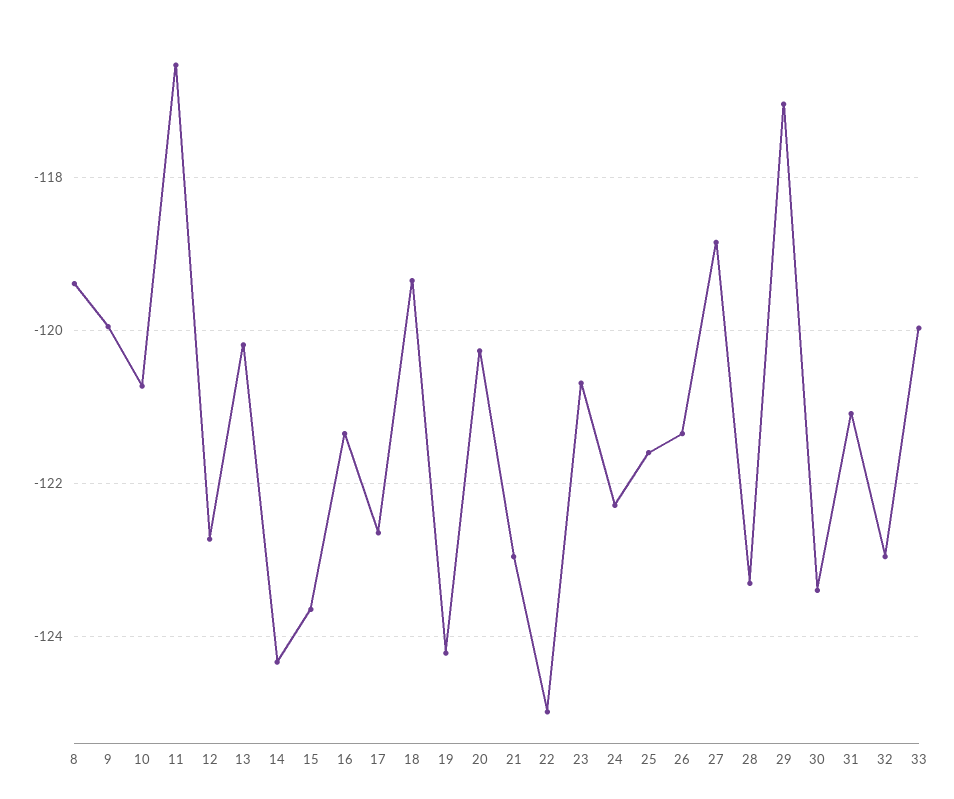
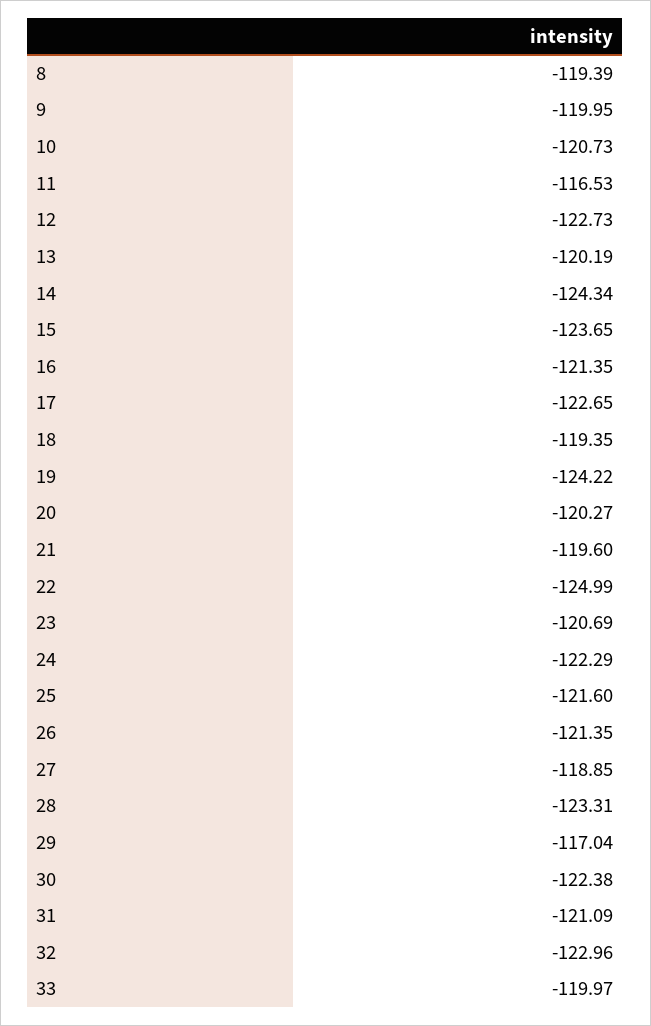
21: -123 -> -119.6
30: -123.4 -> -122.38

